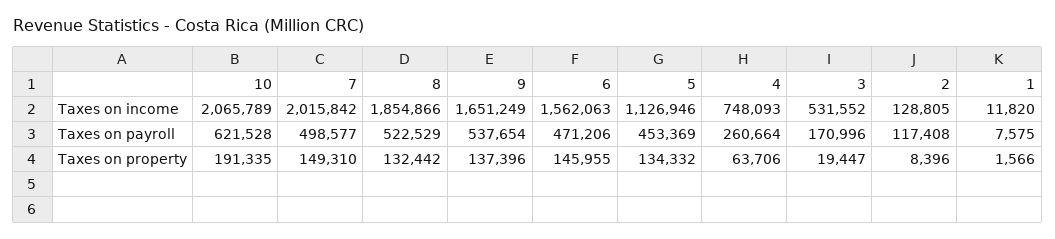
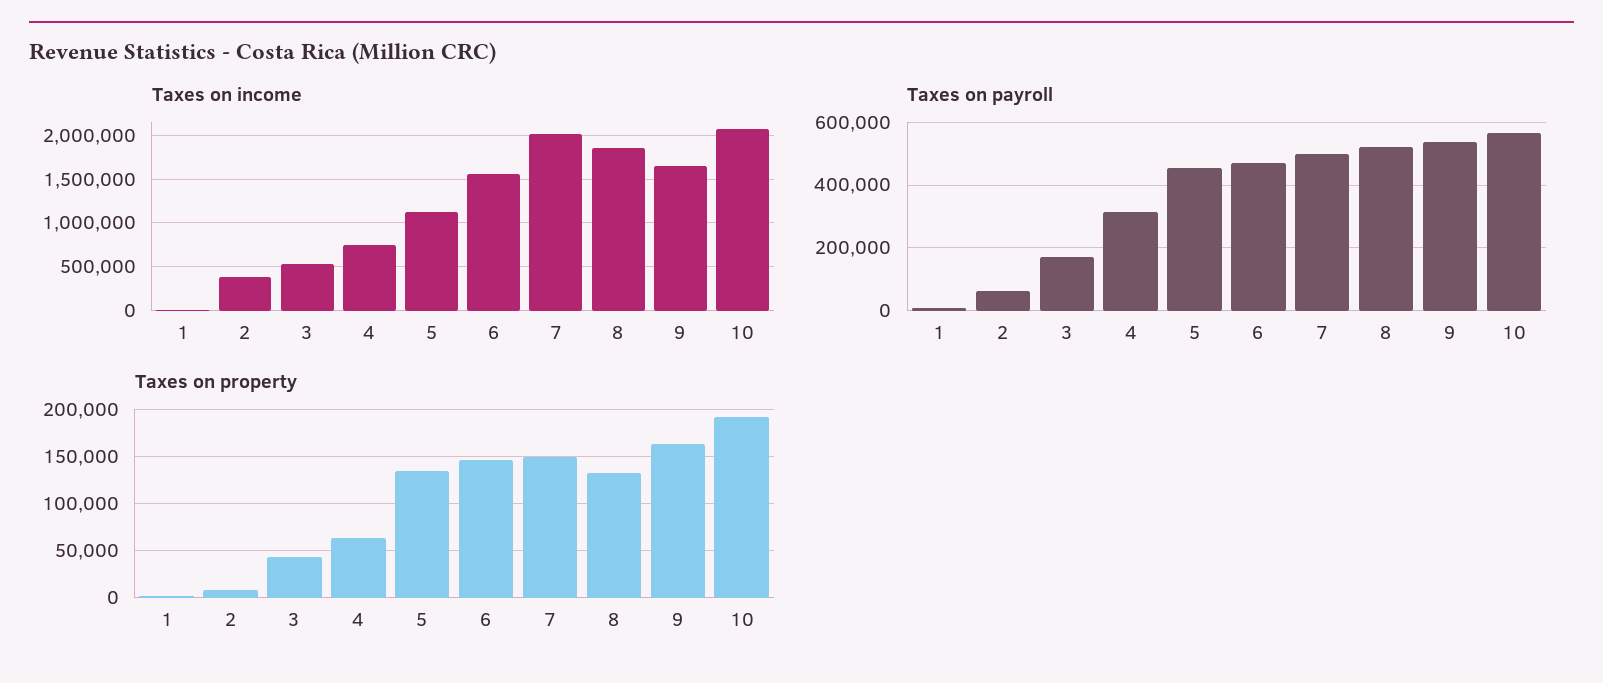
Taxes on income, 2: 128805 -> 400000
Taxes on payroll, 10: 621528 -> 560000
Taxes on payroll, 4: 260664 -> 320000
Taxes on payroll, 2: 117408 -> 60000
Taxes on property, 9: 137396 -> 160000
Taxes on property, 3: 19447 -> 40000

